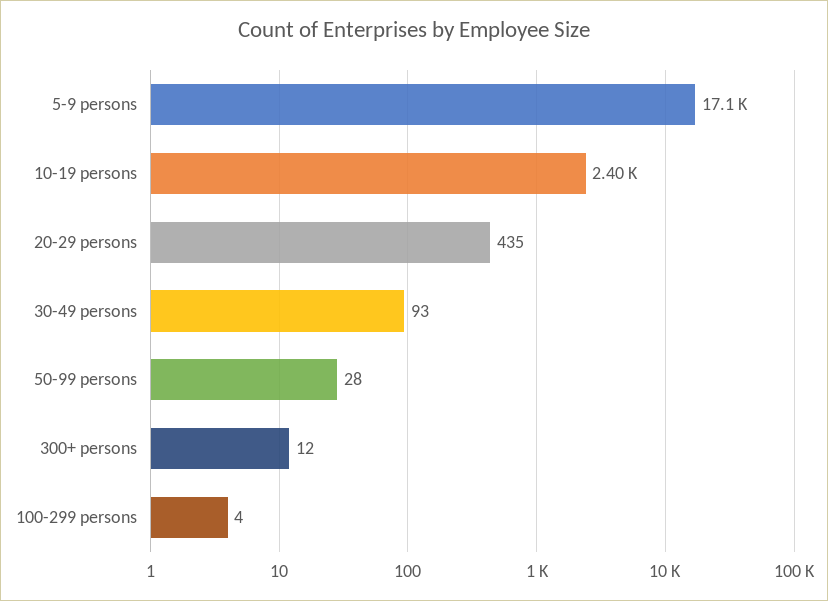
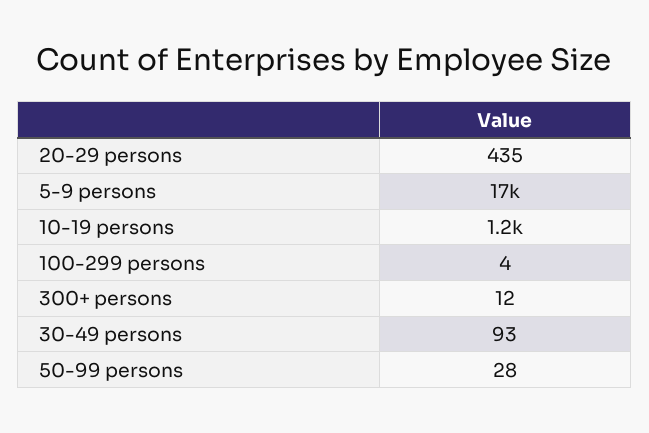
10-19 persons: 2400 -> 1200

